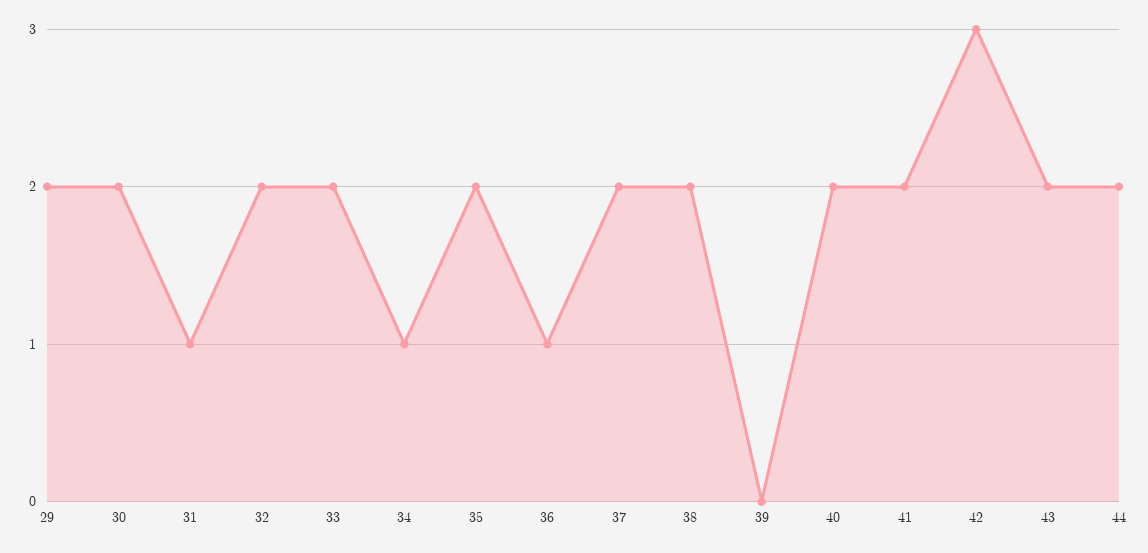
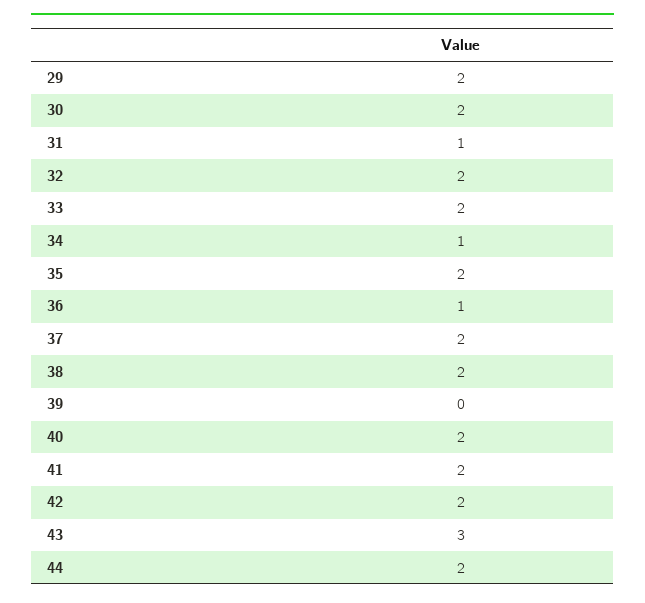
42: 3 -> 2
43: 2 -> 3

